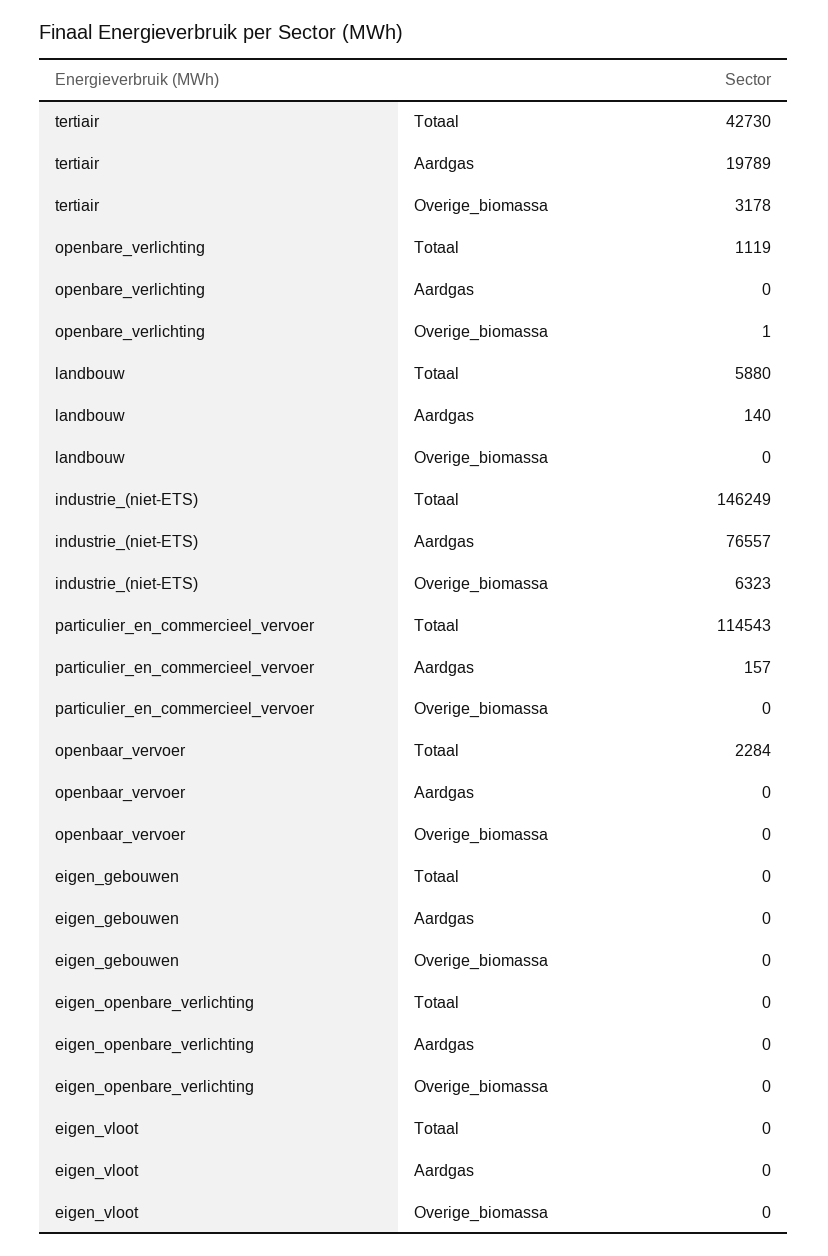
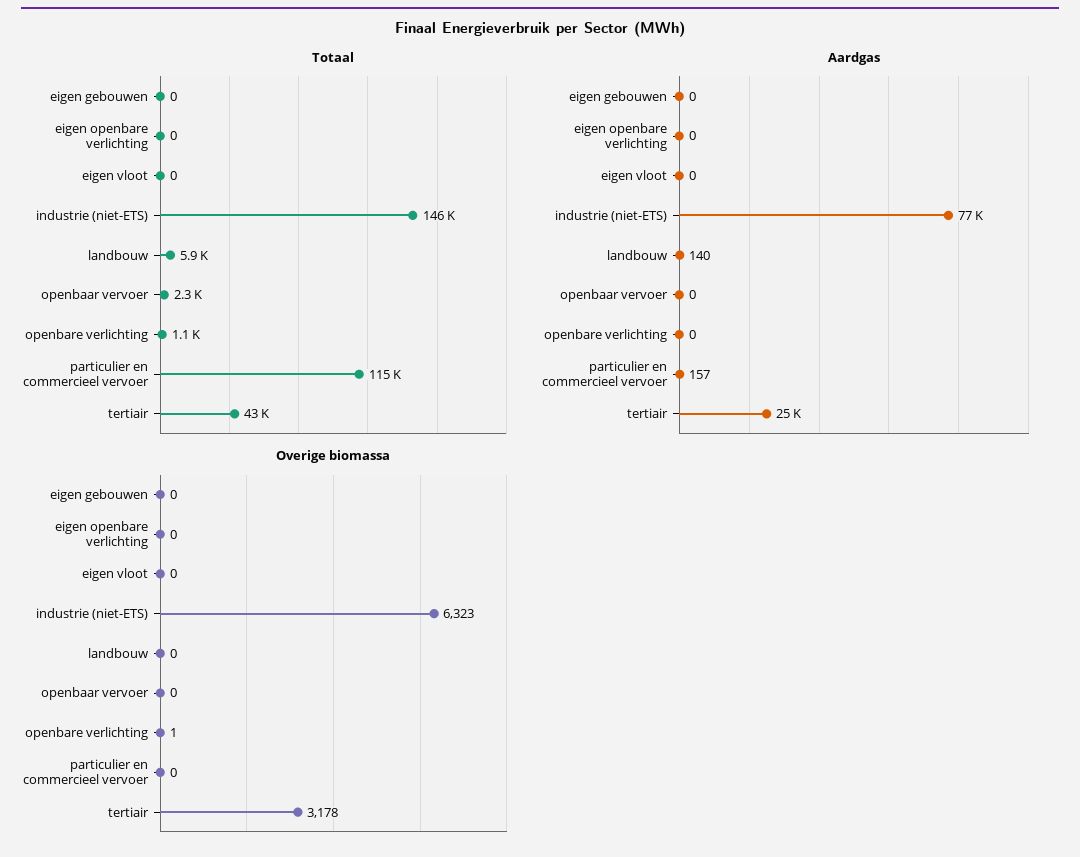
Aardgas, tertiair: 19789 -> 25000

